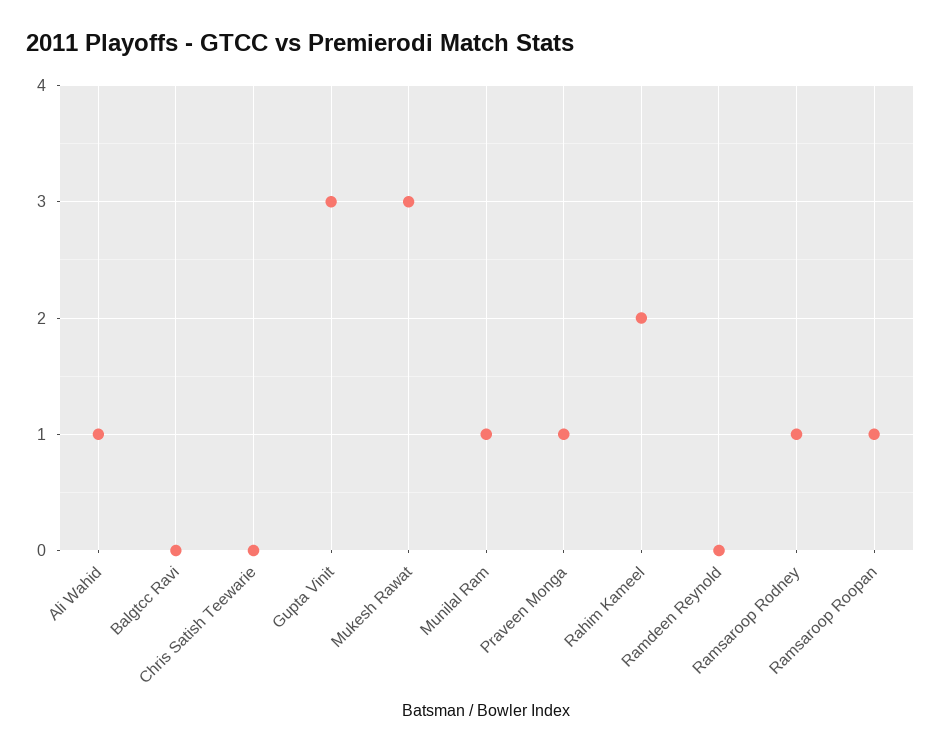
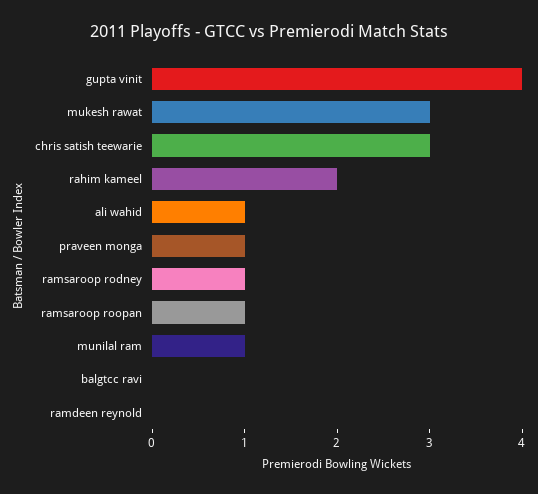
Chris Satish Teewarie: 0 -> 3
Gupta Vinit: 3 -> 4

